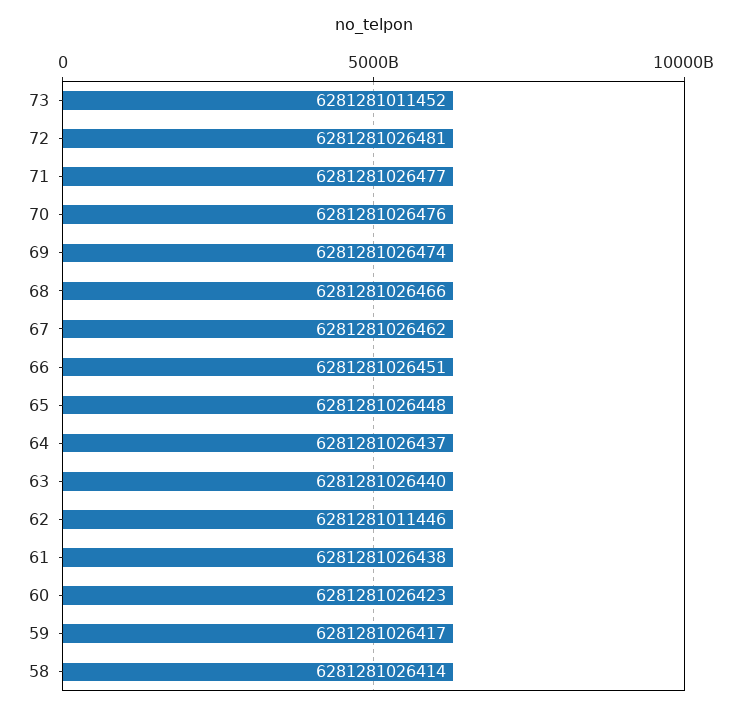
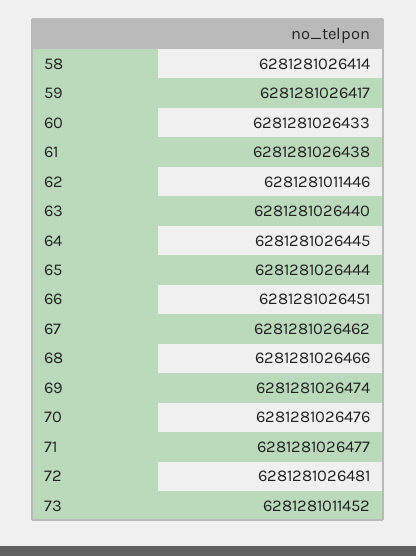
65: 6281281026448 -> 6281281026444
64: 6281281026437 -> 6281281026445
60: 6281281026423 -> 6281281026433

